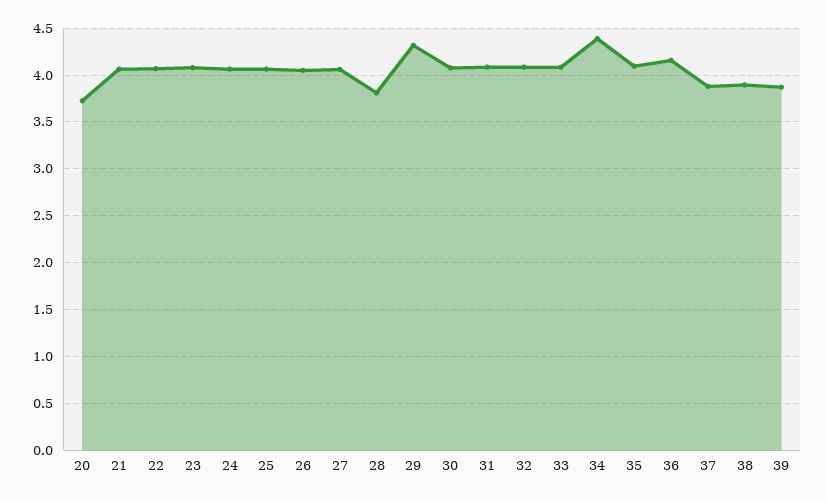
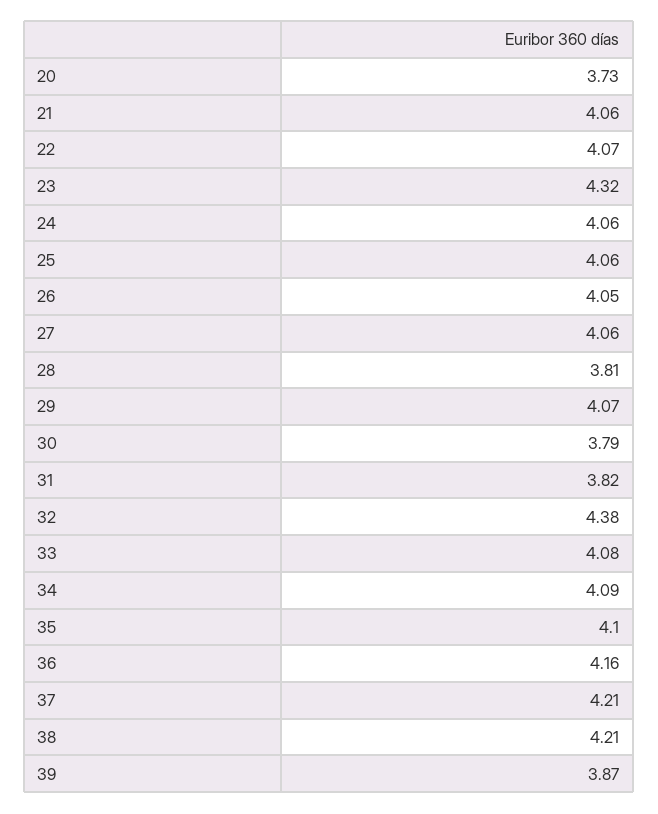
23: 4.1 -> 4.32
29: 4.3 -> 4.07
30: 4.1 -> 3.79
31: 4.1 -> 3.82
32: 4.1 -> 4.38
34: 4.4 -> 4.09
37: 3.9 -> 4.21
38: 3.9 -> 4.21

